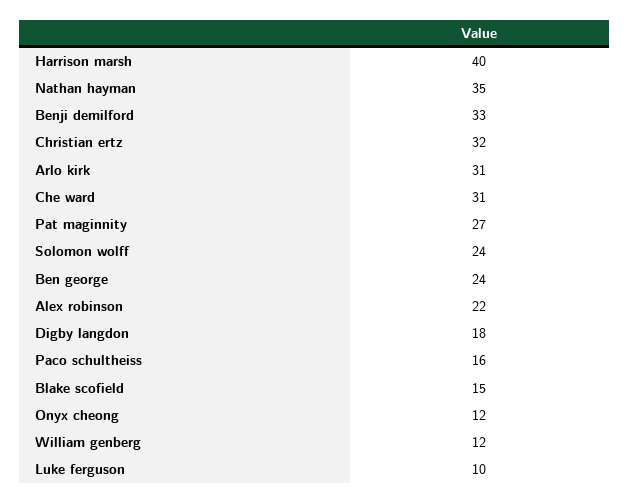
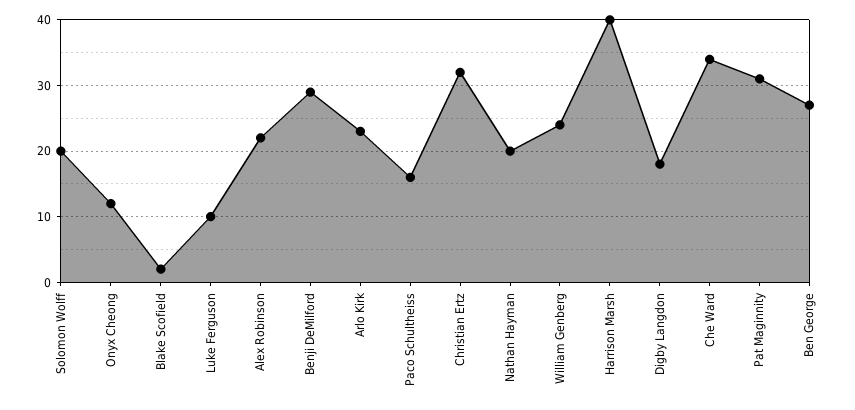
Nathan hayman: 35 -> 20
Benji demilford: 33 -> 29
Arlo kirk: 31 -> 23
Che ward: 31 -> 34
Pat maginnity: 27 -> 31
Solomon wolff: 24 -> 20
Ben george: 24 -> 27
Blake scofield: 15 -> 2
William genberg: 12 -> 24

